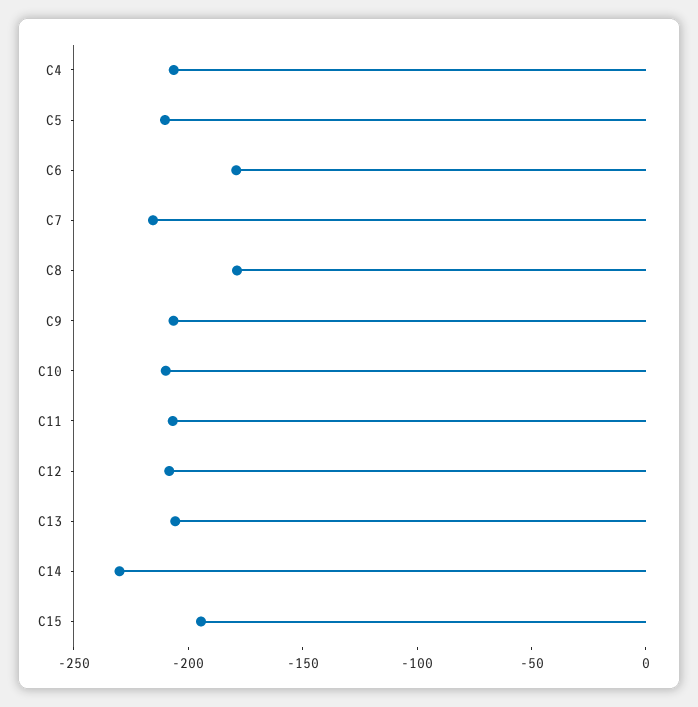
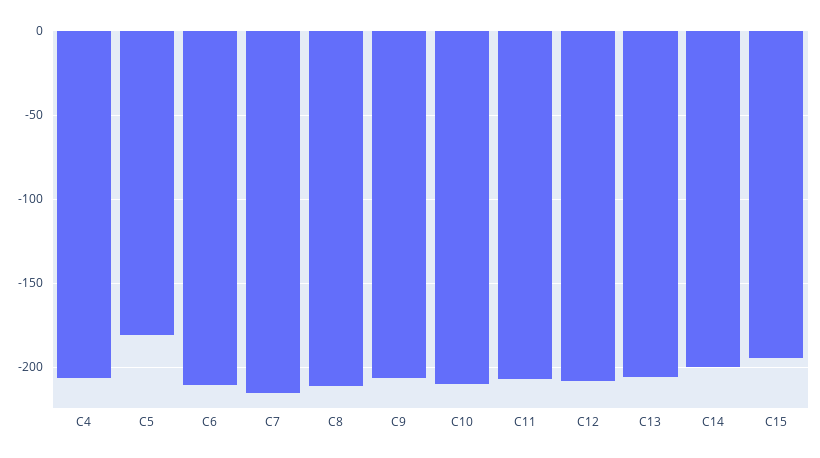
C5: -210 -> -180
C6: -180 -> -210
C8: -180 -> -210
C14: -230 -> -200

